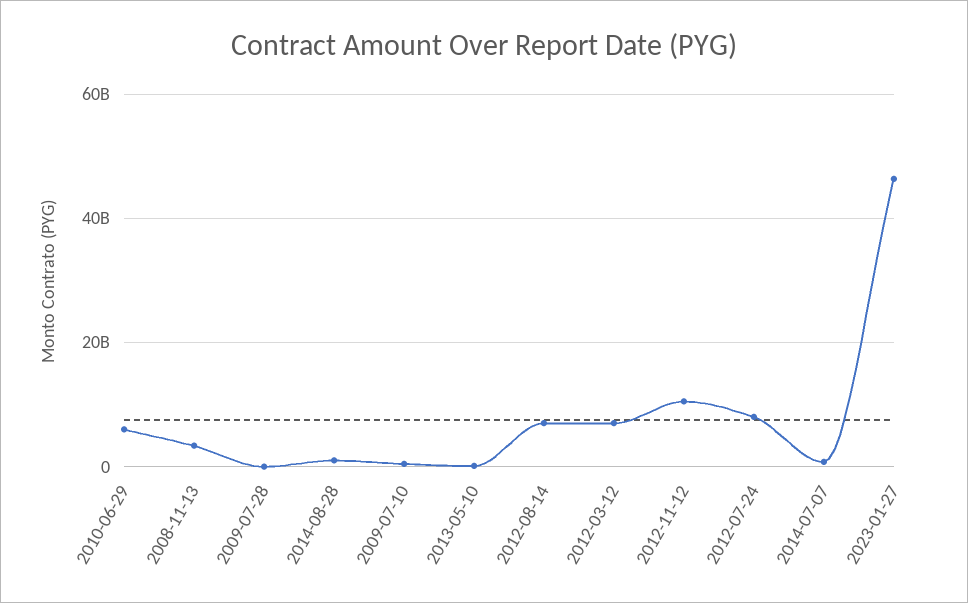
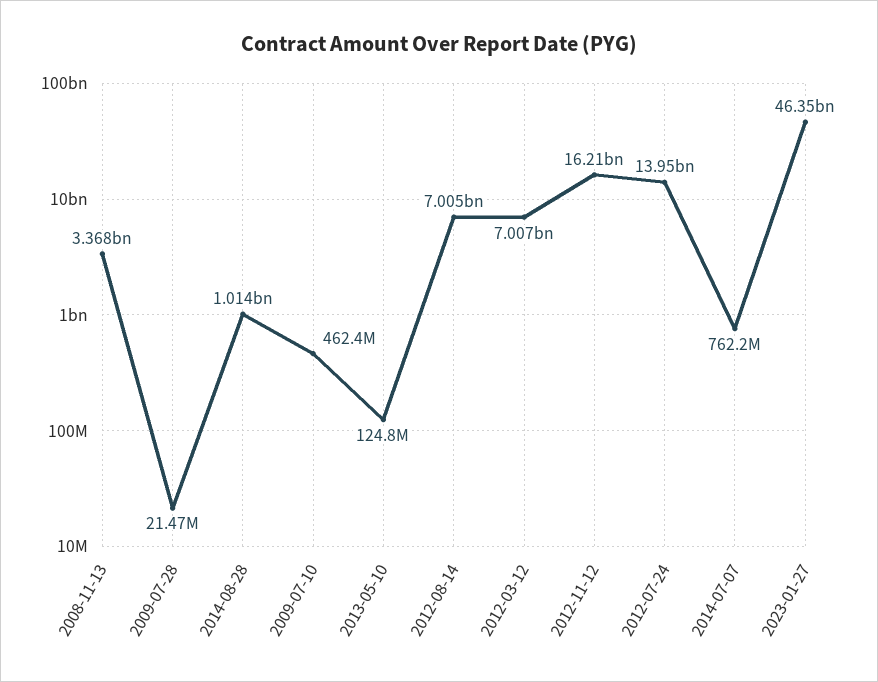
2010-06-29: 6000000000 -> none
2012-11-12: 10000000000 -> 16210000000
2012-07-24: 8000000000 -> 13950000000

